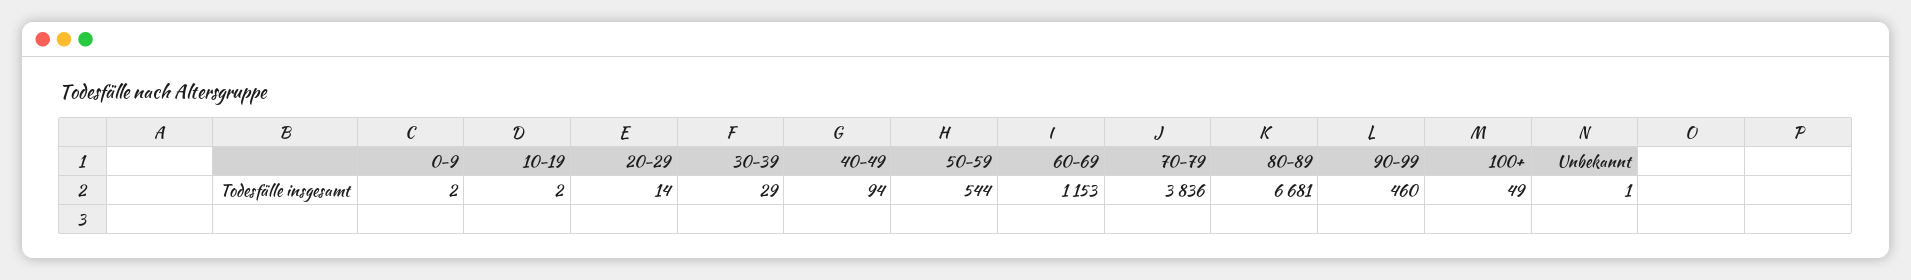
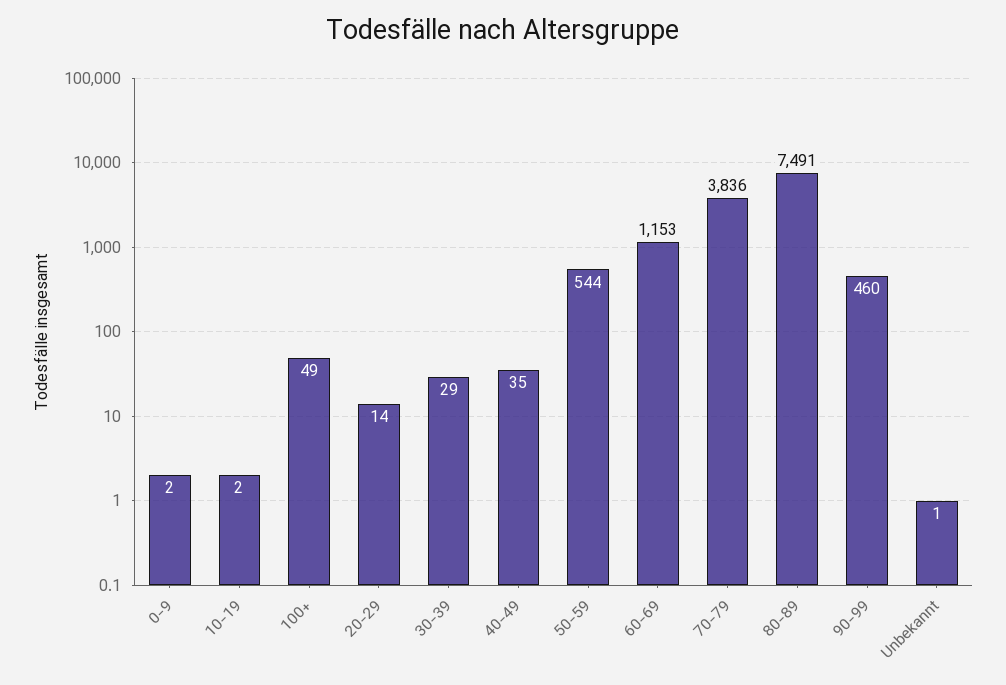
40-49: 94 -> 35
80-89: 6681 -> 7491

